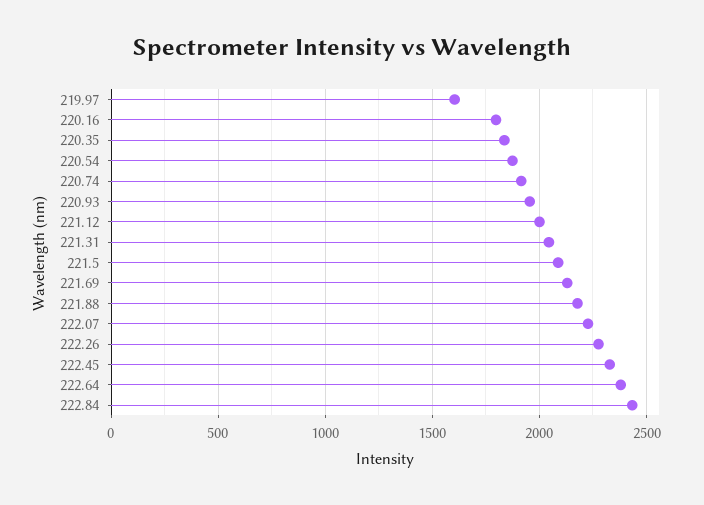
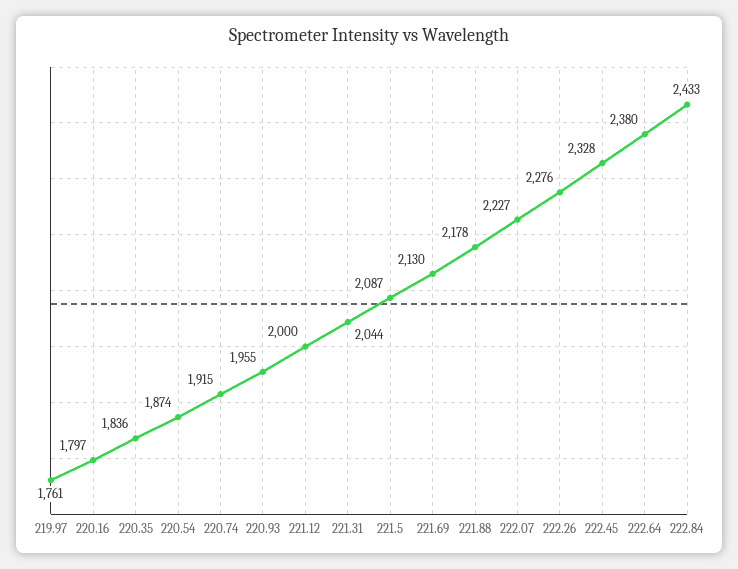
219.97: 1600 -> 1761

